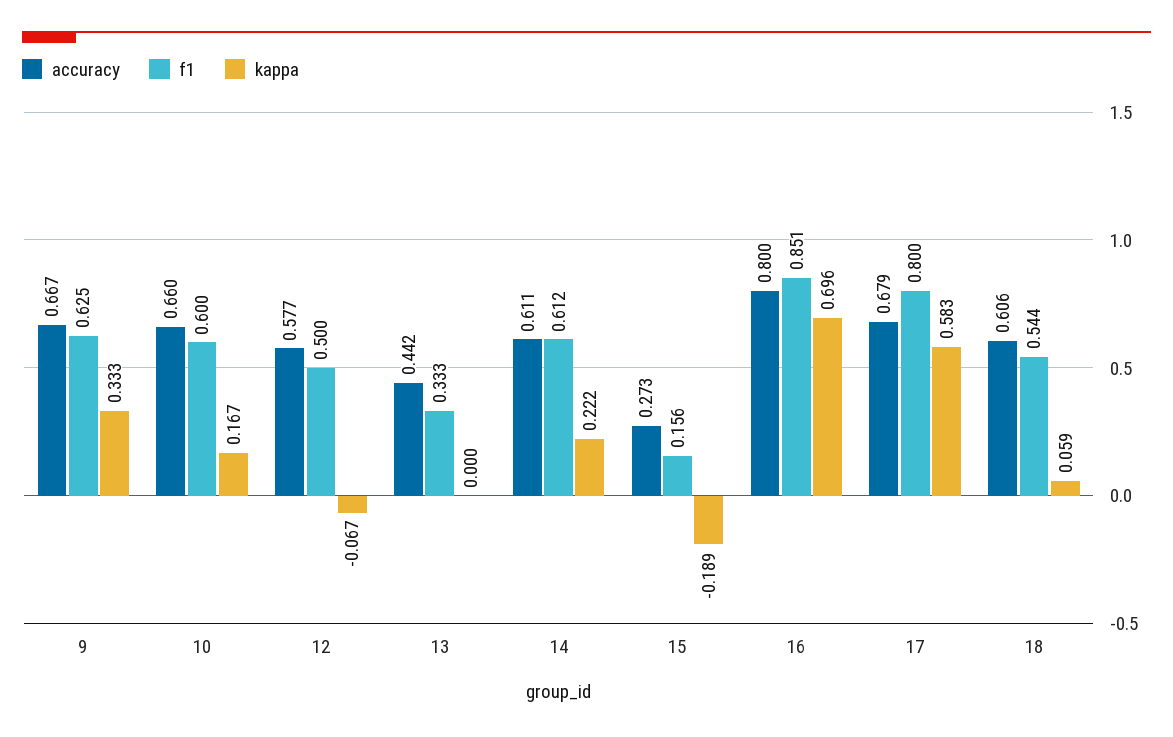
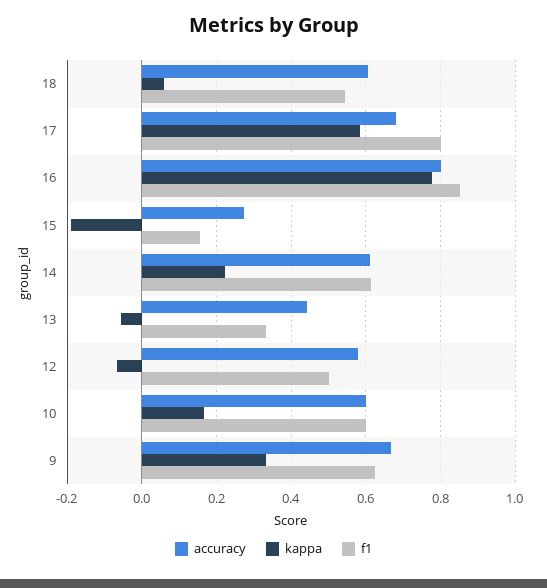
accuracy, 10: 0.66 -> 0.6
kappa, 13: 0 -> -0.06
kappa, 16: 0.696 -> 0.78

